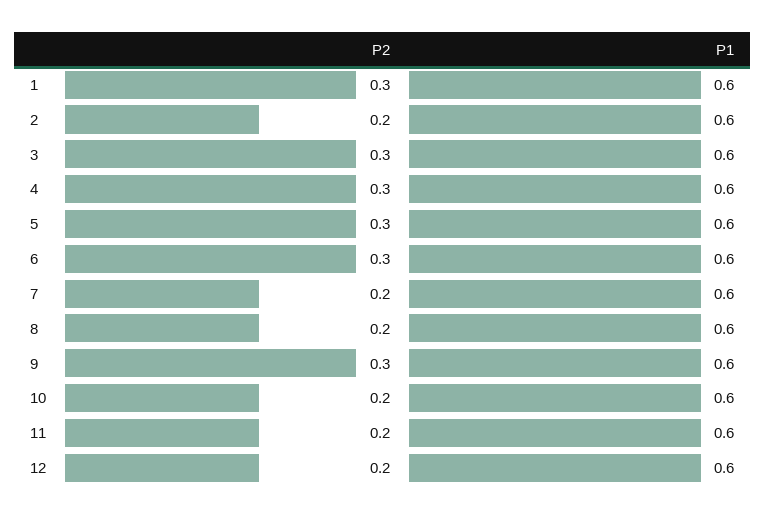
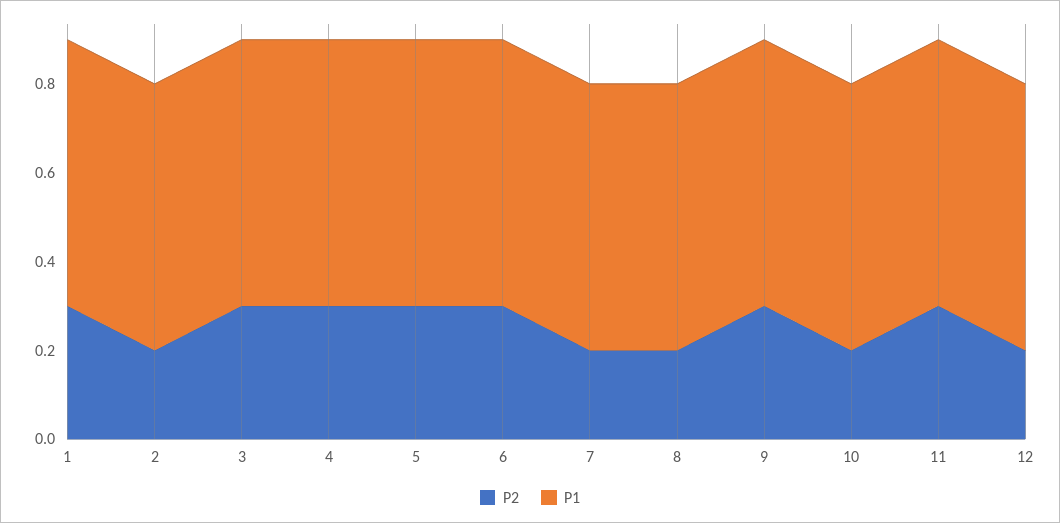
P2, 11: 0.2 -> 0.3

